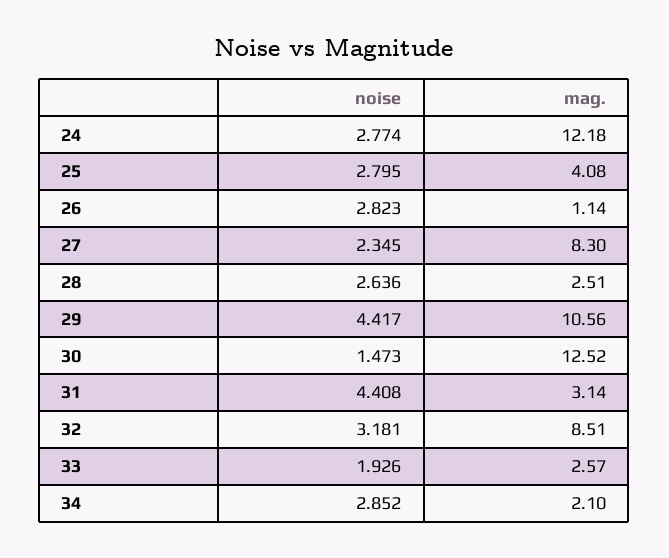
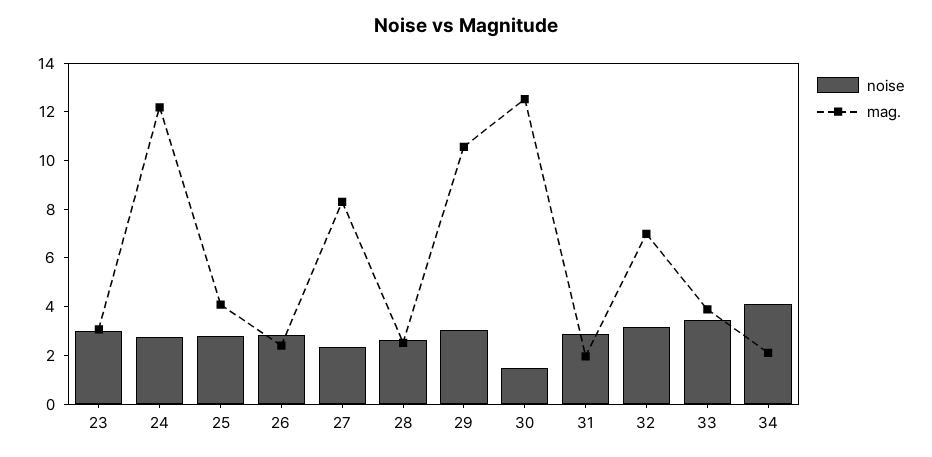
mag., 26: 1.14 -> 2.5
noise, 29: 4.417 -> 3
noise, 31: 4.408 -> 3
mag., 31: 3.14 -> 2
mag., 32: 8.51 -> 7
noise, 33: 1.926 -> 3.5
mag., 33: 2.57 -> 4
noise, 34: 2.852 -> 4
noise, 23: none -> 3
mag., 23: none -> 3

